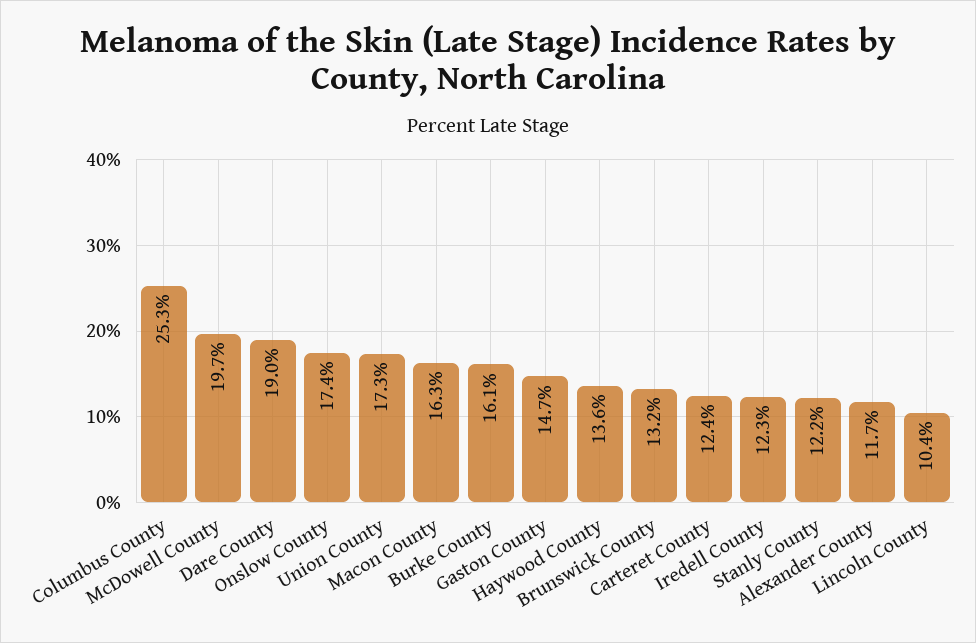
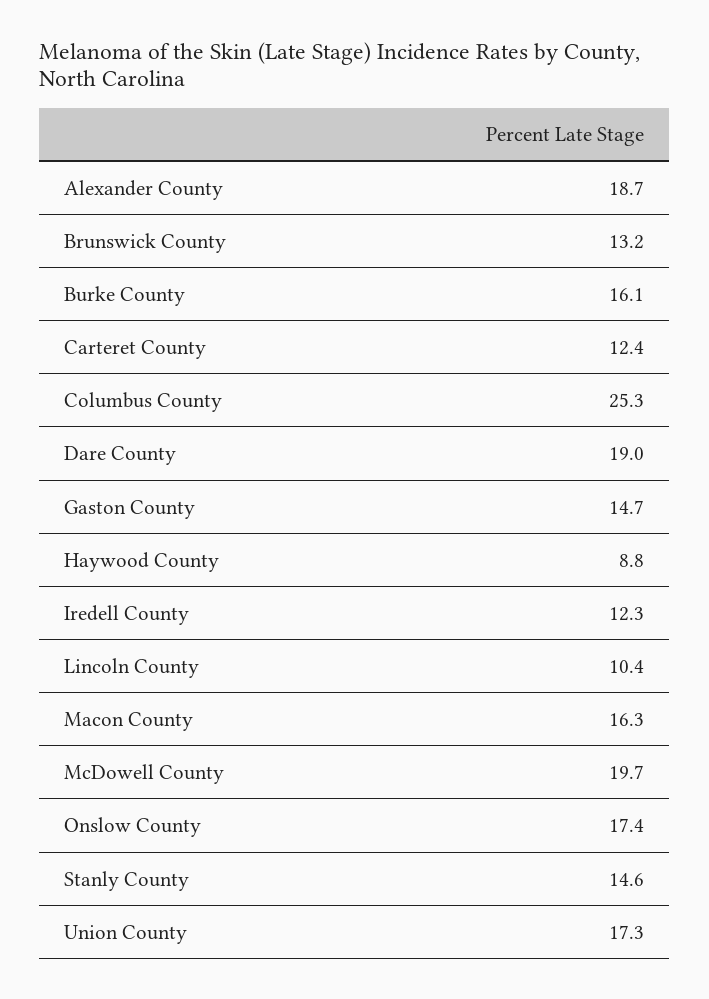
Haywood County: 13.6 -> 8.8
Stanly County: 12.2 -> 14.6
Alexander County: 11.7 -> 18.7

